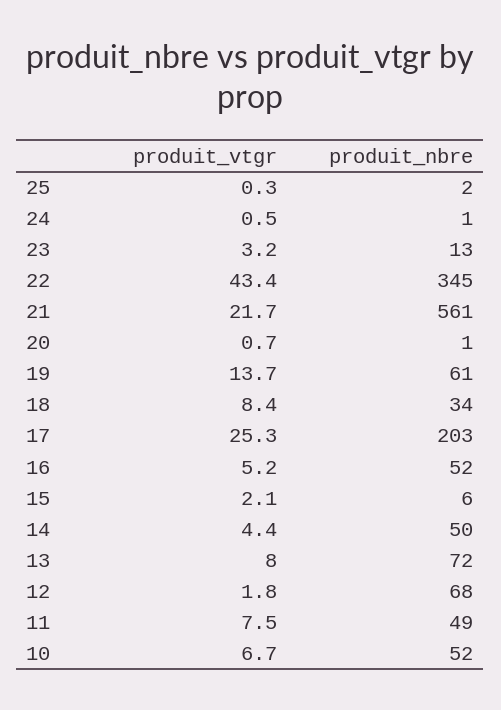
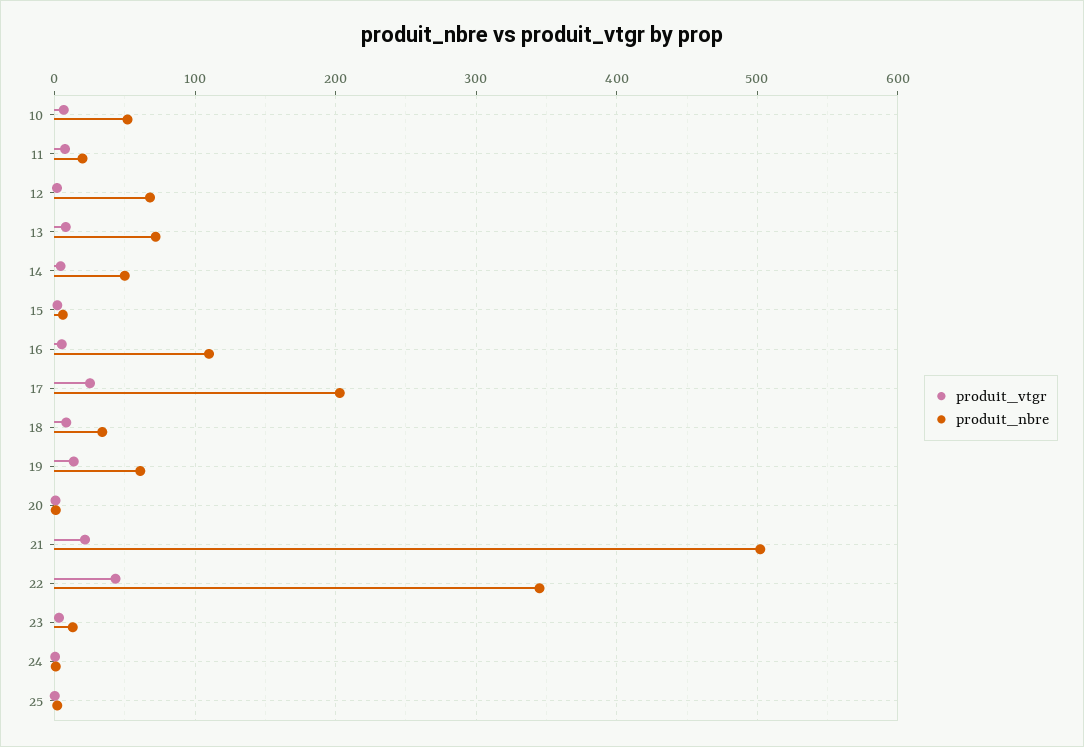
produit_nbre, 21: 561 -> 500
produit_nbre, 16: 52 -> 110
produit_nbre, 11: 49 -> 20

